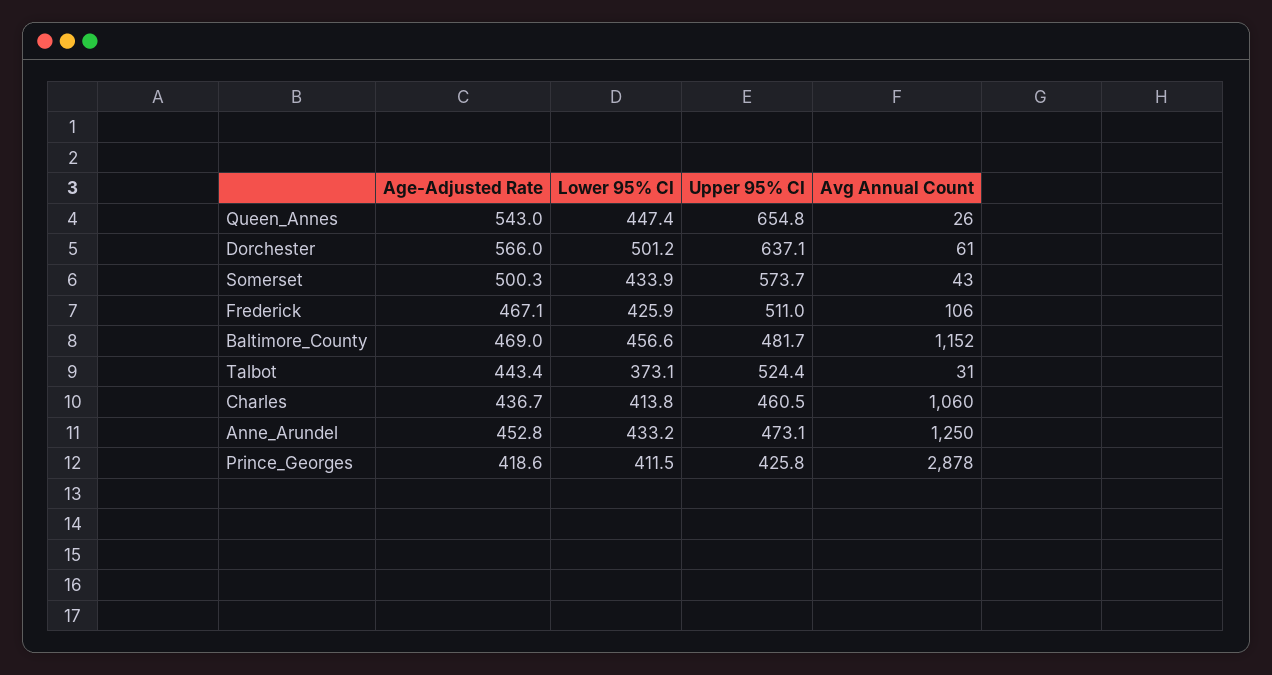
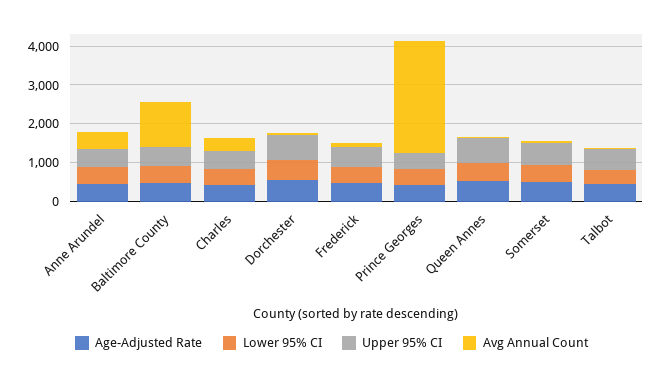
Avg Annual Count, Charles: 1060 -> 250
Avg Annual Count, Anne_Arundel: 1250 -> 500

